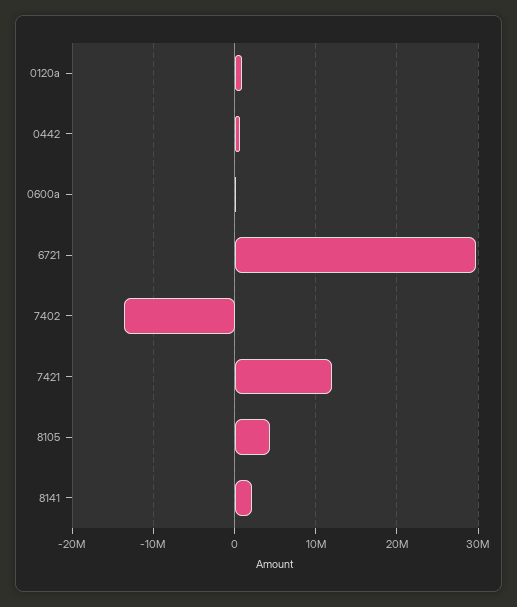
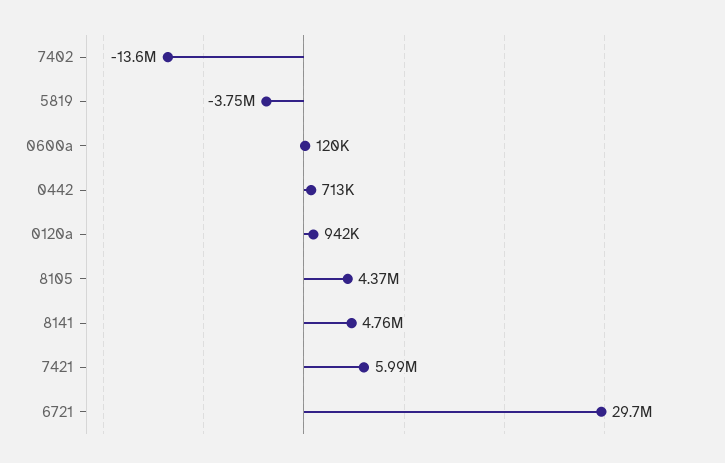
7421: 12000000 -> 5990000
8141: 2000000 -> 4760000
5819: none -> -3750000

